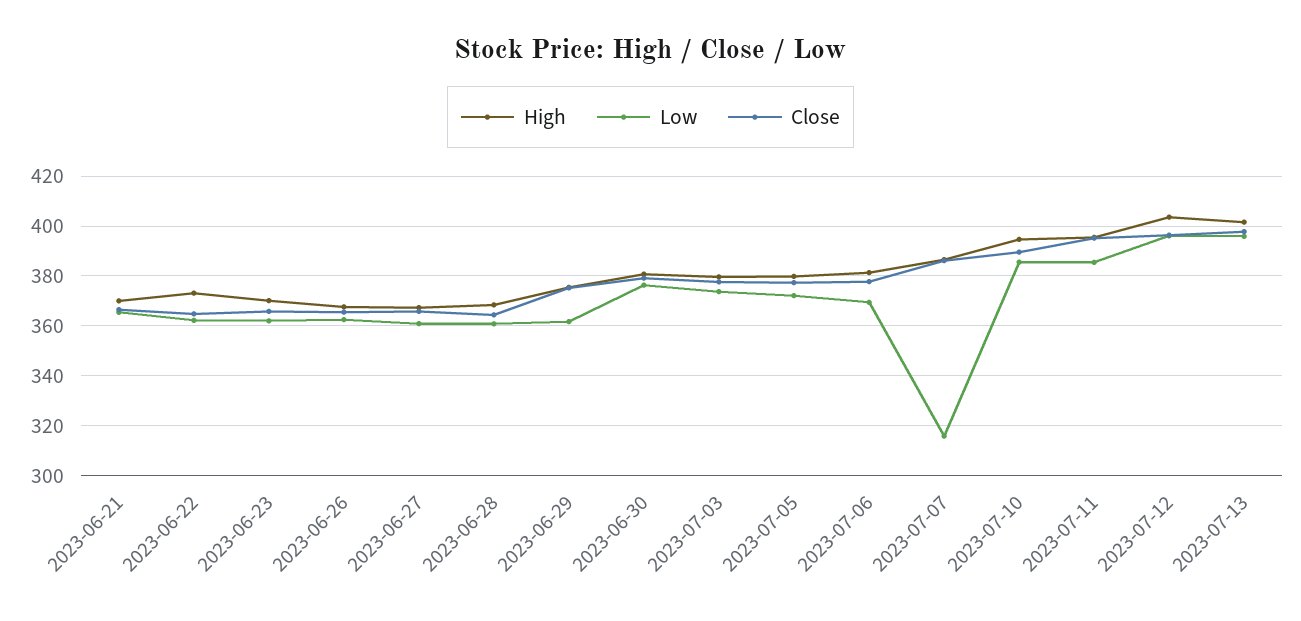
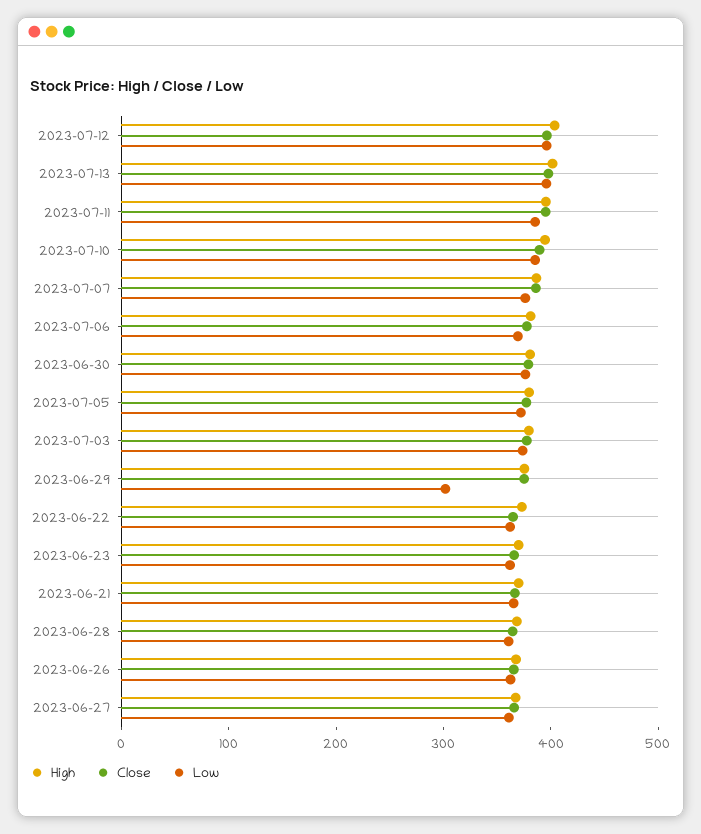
Low, 2023-06-29: 362.5 -> 300
Low, 2023-07-07: 315 -> 380

